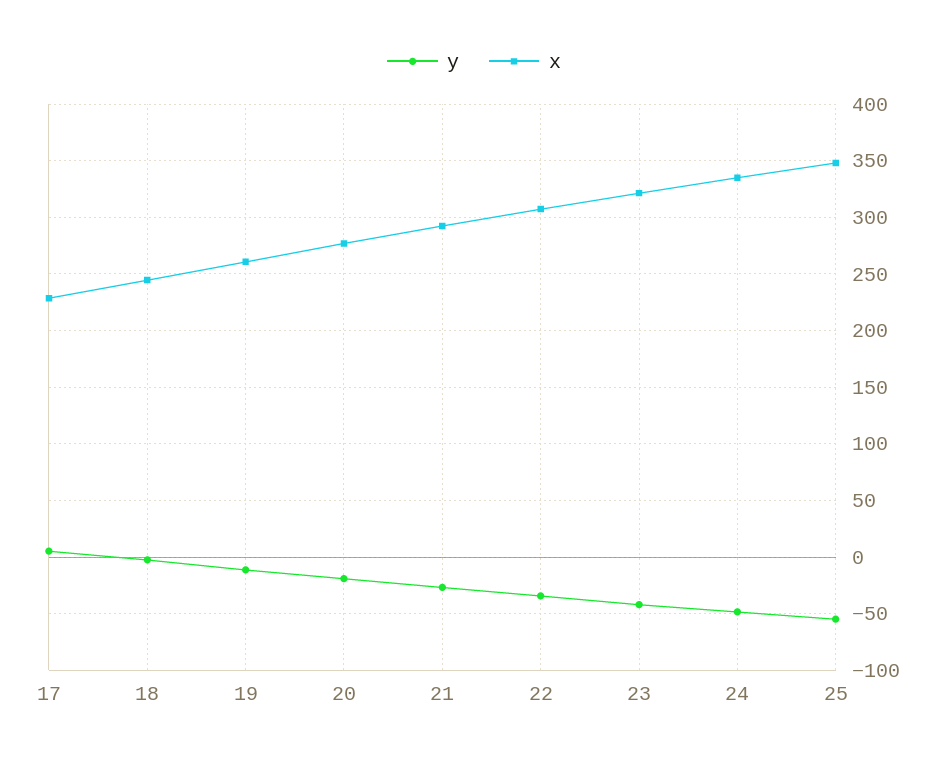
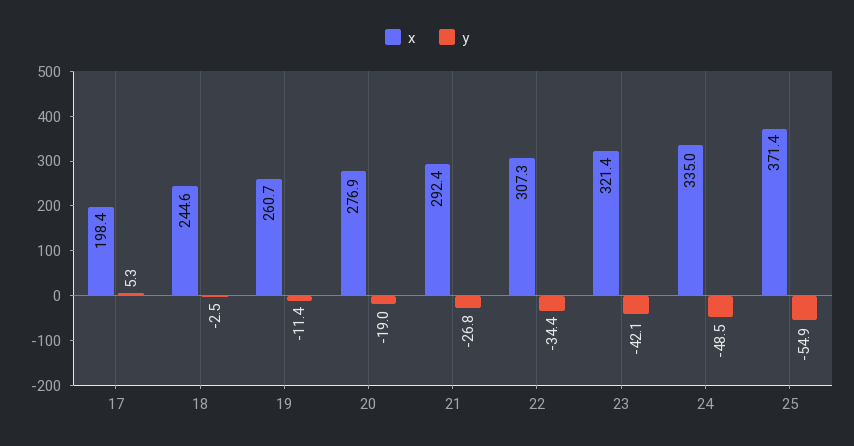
x, 17: 230 -> 198.4
x, 25: 350 -> 371.4

